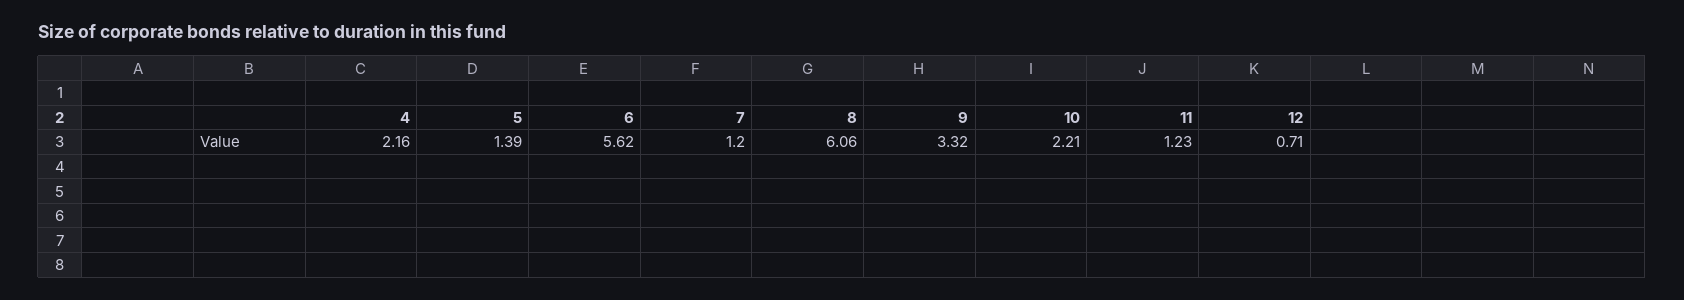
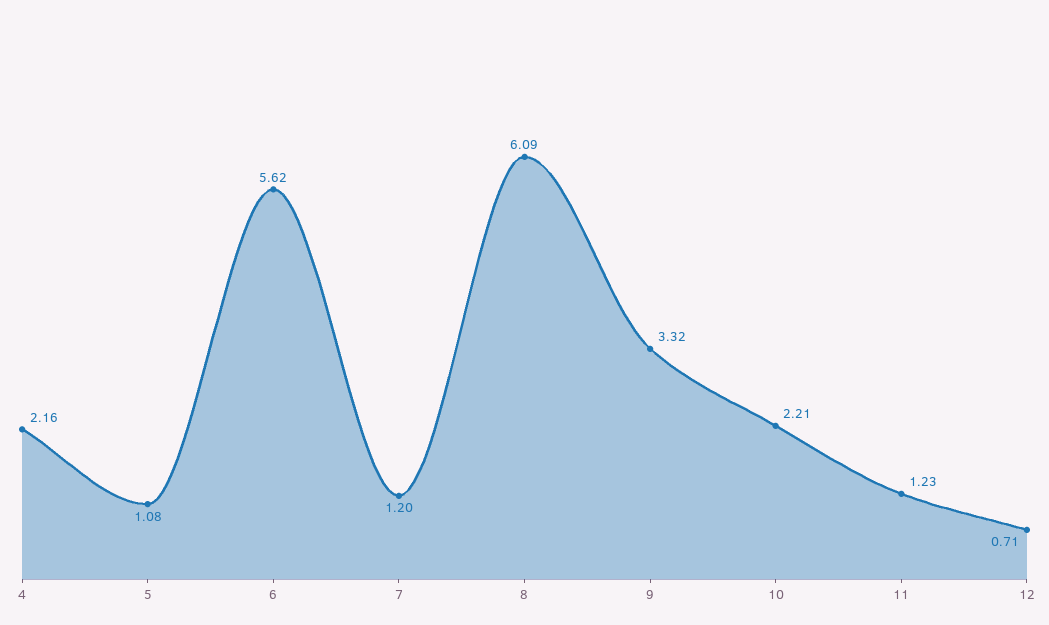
5: 1.39 -> 1.08
8: 6.06 -> 6.09

